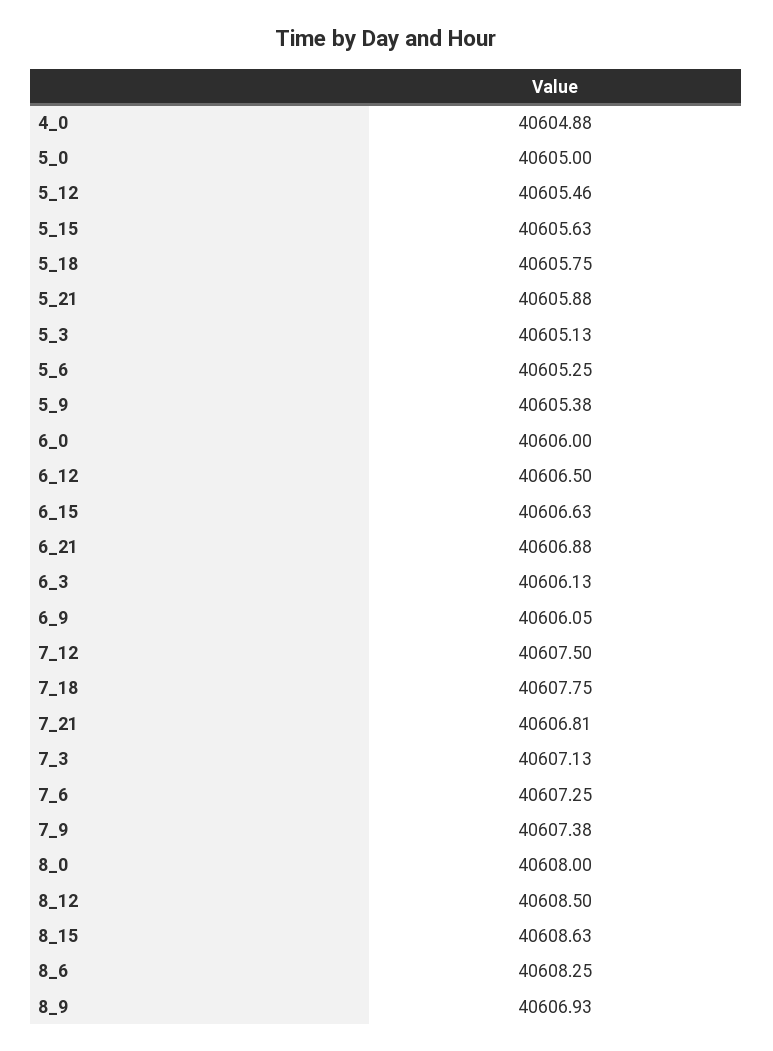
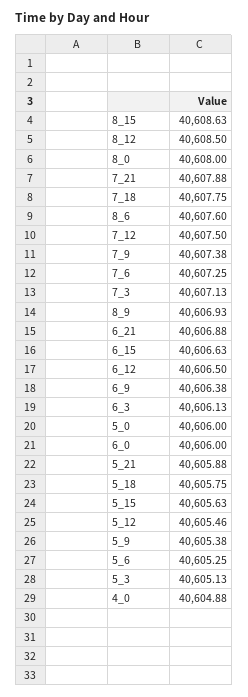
5_0: 40605 -> 40606
6_9: 40606.05 -> 40606.38
7_21: 40606.81 -> 40607.88
8_6: 40608.25 -> 40607.6

